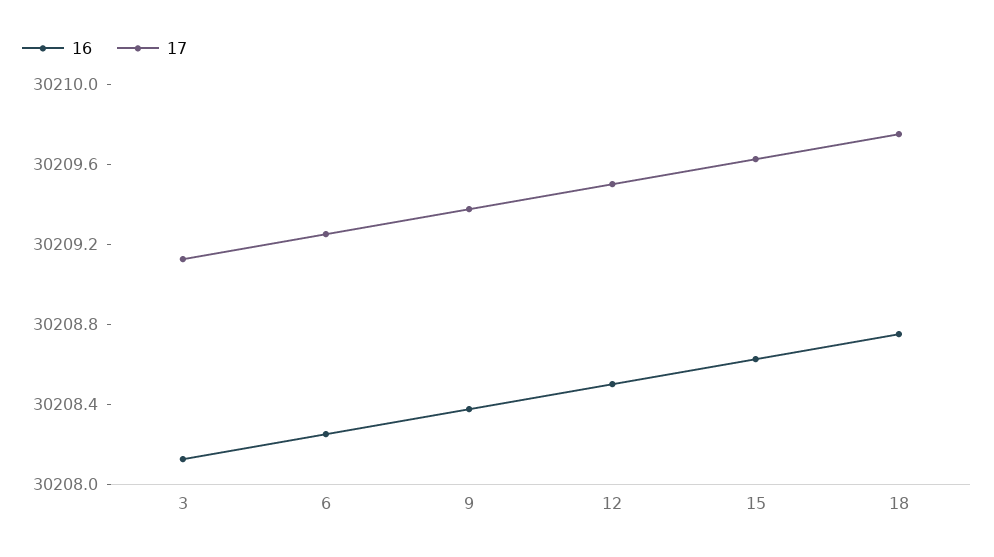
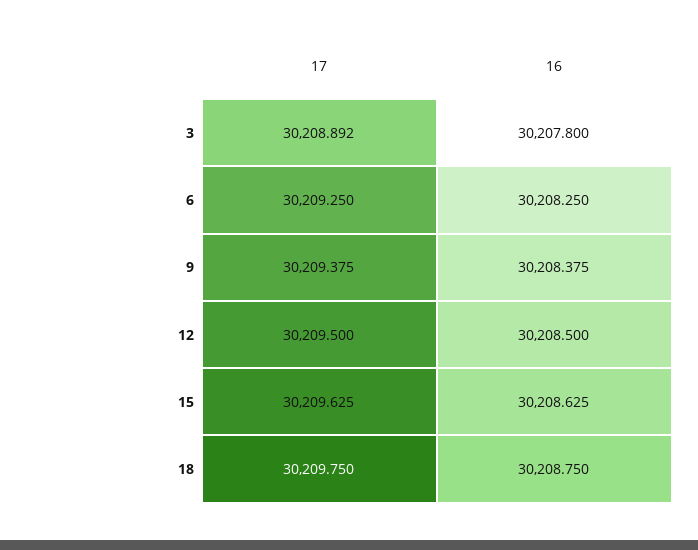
16, 3: 30208.1 -> 30207.8
17, 3: 30209.1 -> 30208.892

